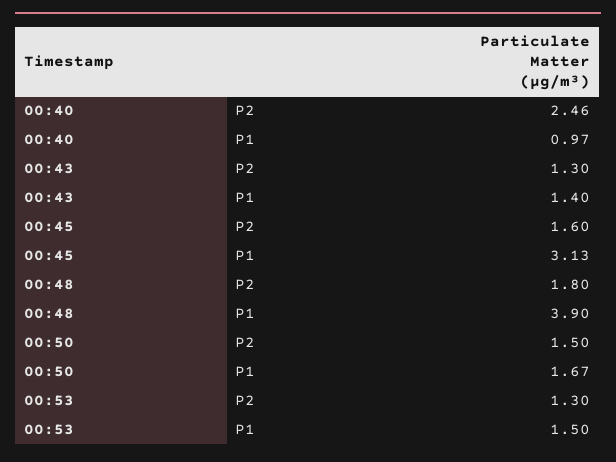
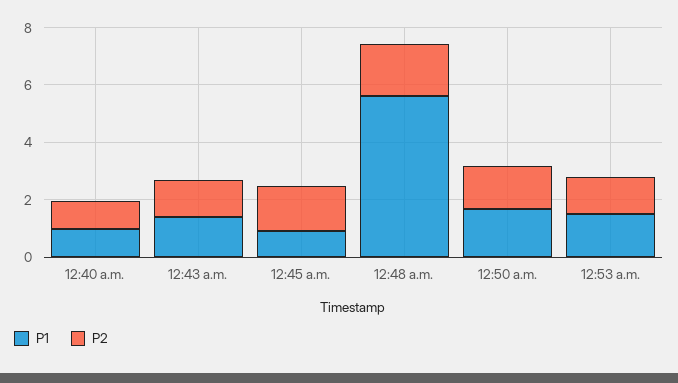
P2, 00:40: 2.46 -> 1
P1, 00:45: 3.13 -> 1
P1, 00:48: 3.9 -> 5.5

